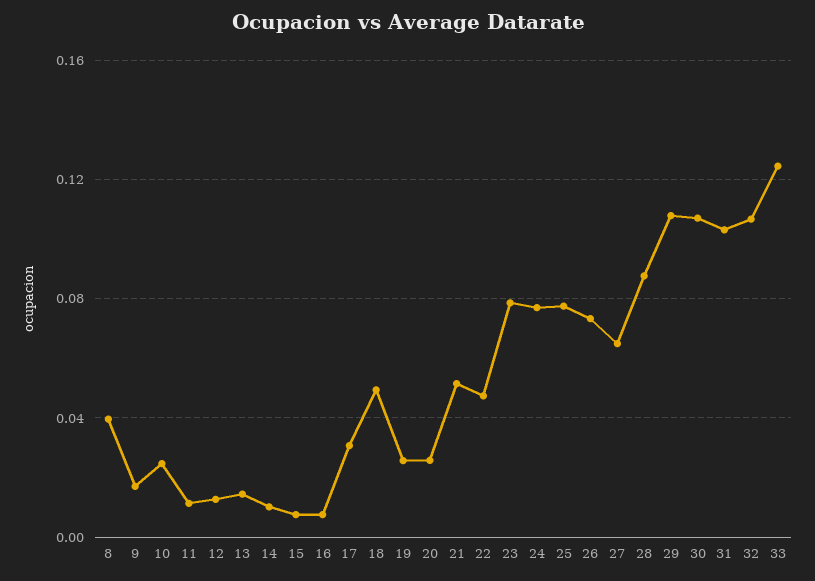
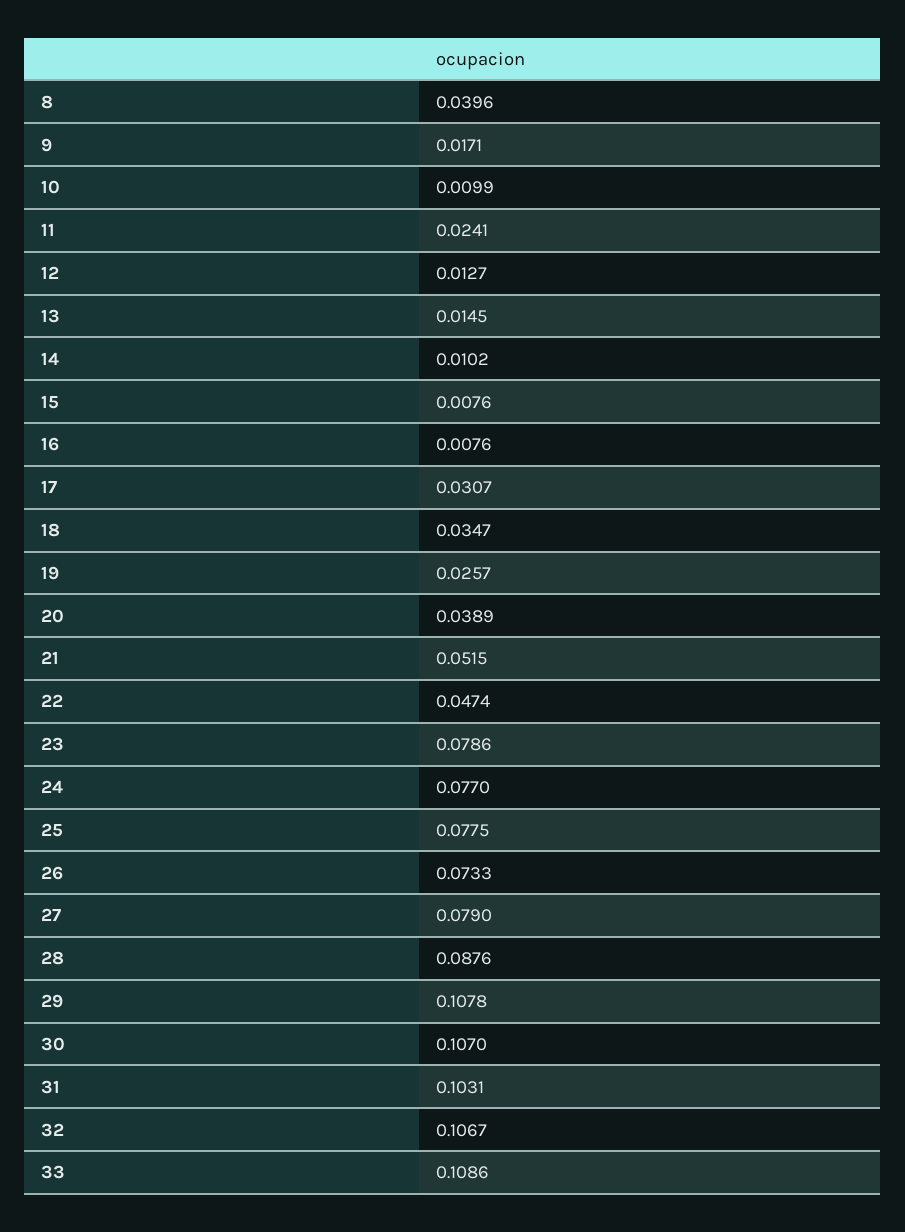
10: 0.025 -> 0.0099
11: 0.01 -> 0.0241
18: 0.05 -> 0.0347
20: 0.025 -> 0.0389
27: 0.065 -> 0.079
33: 0.125 -> 0.1086

